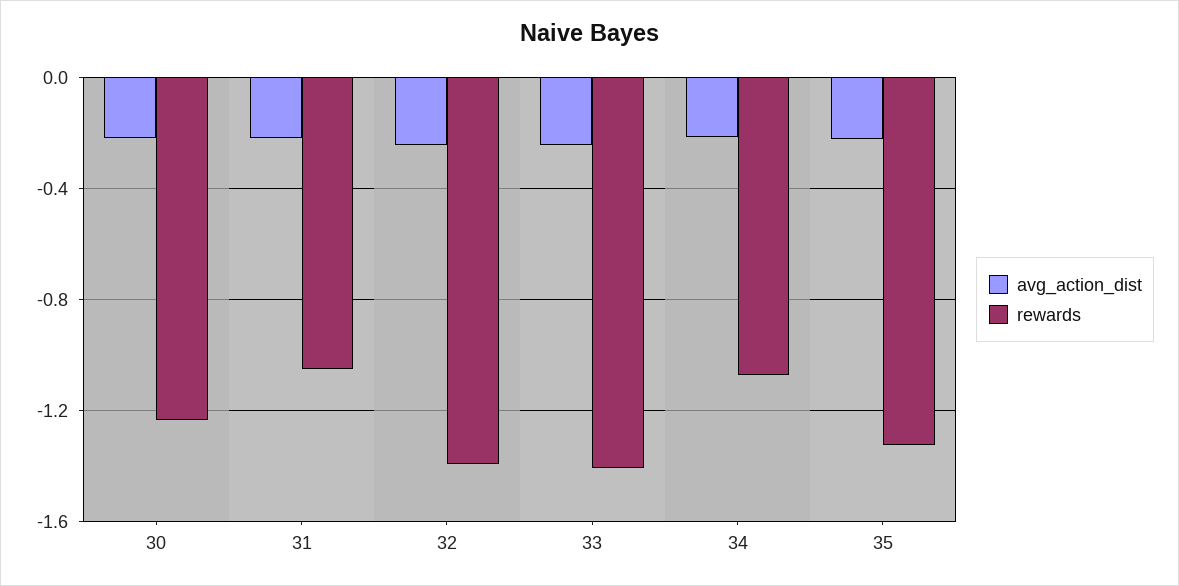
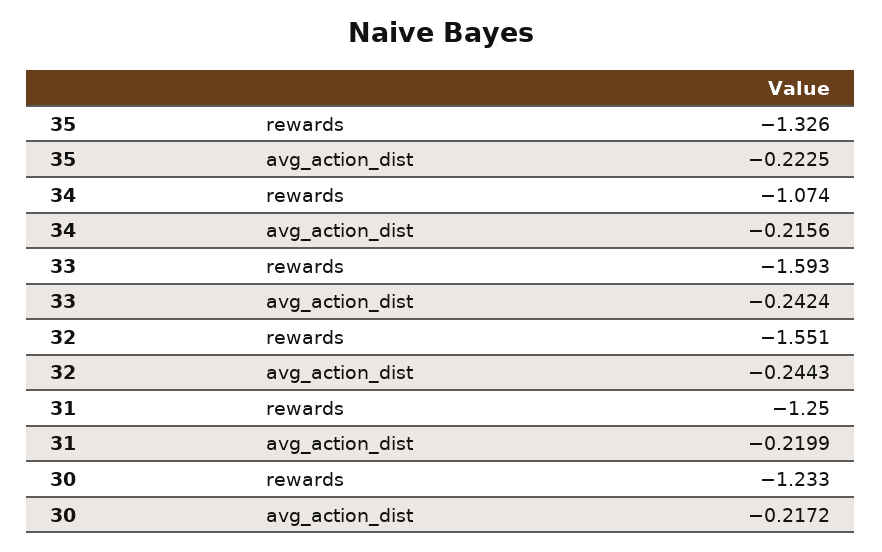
rewards, 31: -1.05 -> -1.25
rewards, 32: -1.4 -> -1.551
rewards, 33: -1.4 -> -1.593

